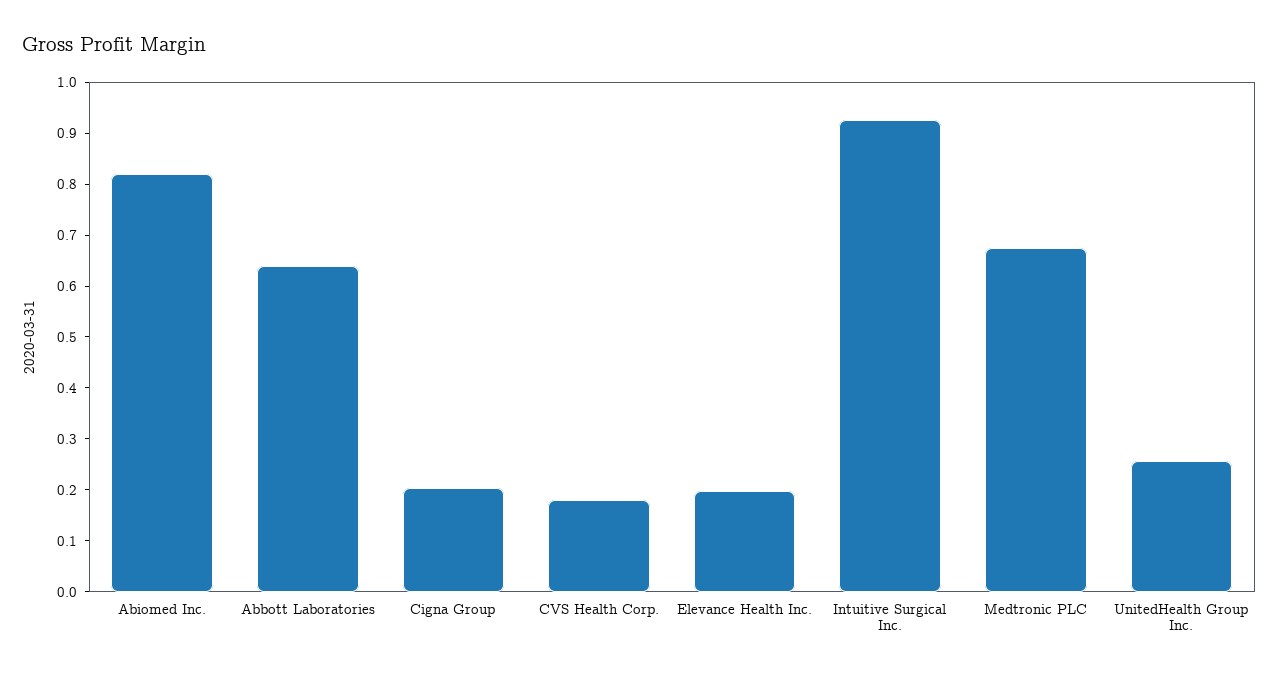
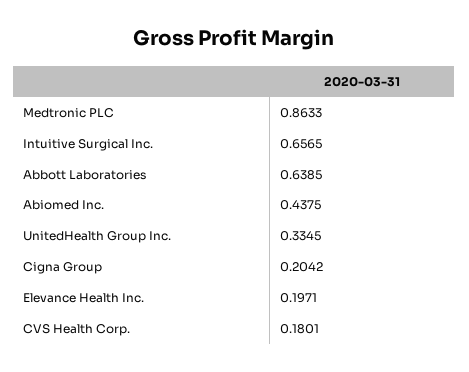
Abiomed Inc.: 0.82 -> 0.4375
Intuitive Surgical Inc.: 0.92 -> 0.6565
Medtronic PLC: 0.68 -> 0.8633
UnitedHealth Group Inc.: 0.26 -> 0.3345

